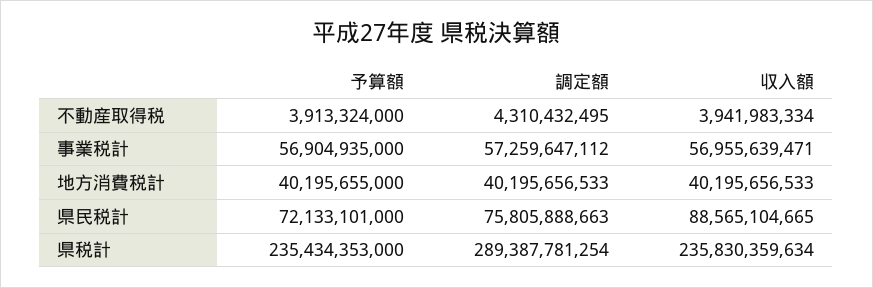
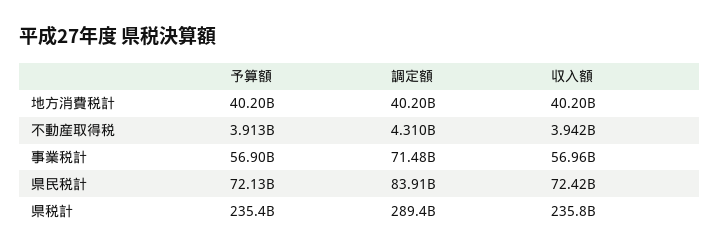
調定額, 事業税計: 57259647112 -> 71480000000
調定額, 県民税計: 75805888663 -> 83910000000
収入額, 県民税計: 88565104665 -> 72420000000

